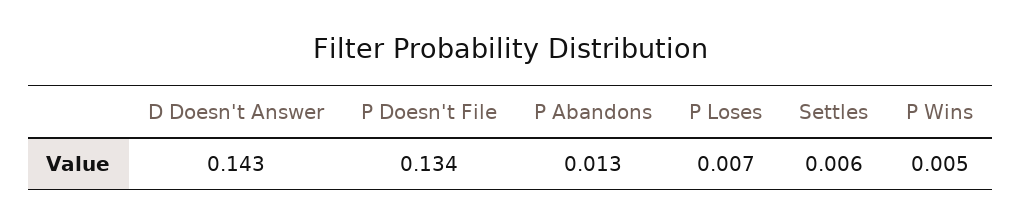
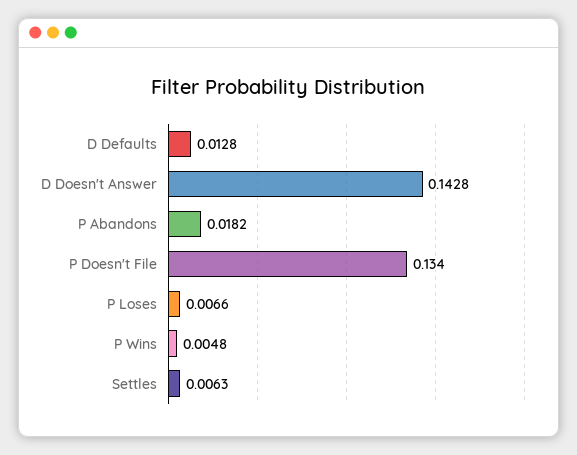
P Abandons: 0.013 -> 0.0182
D Defaults: none -> 0.0128

